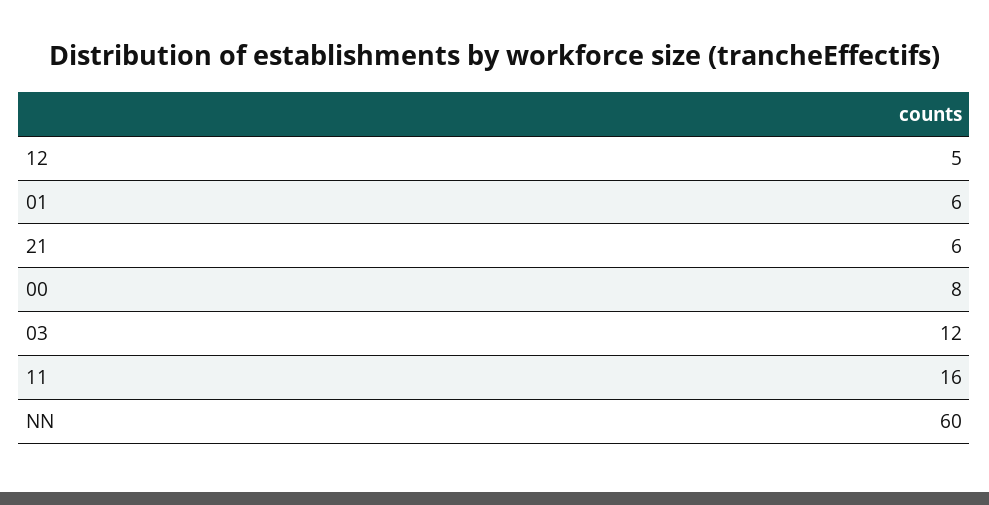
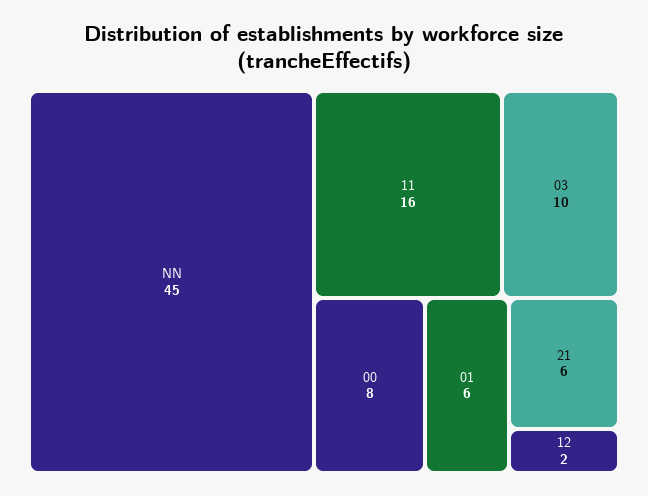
12: 5 -> 2
03: 12 -> 10
NN: 60 -> 45

